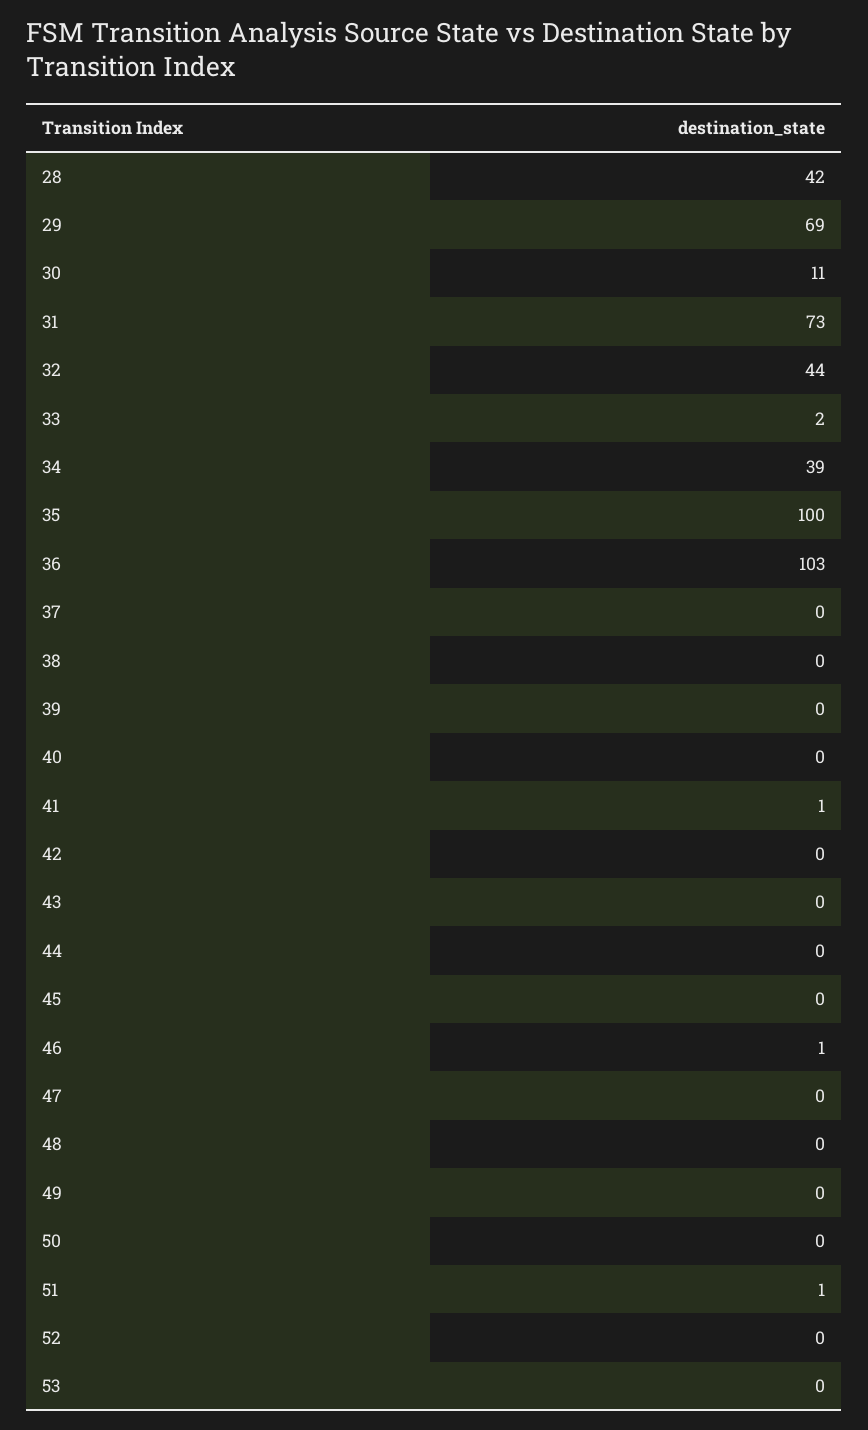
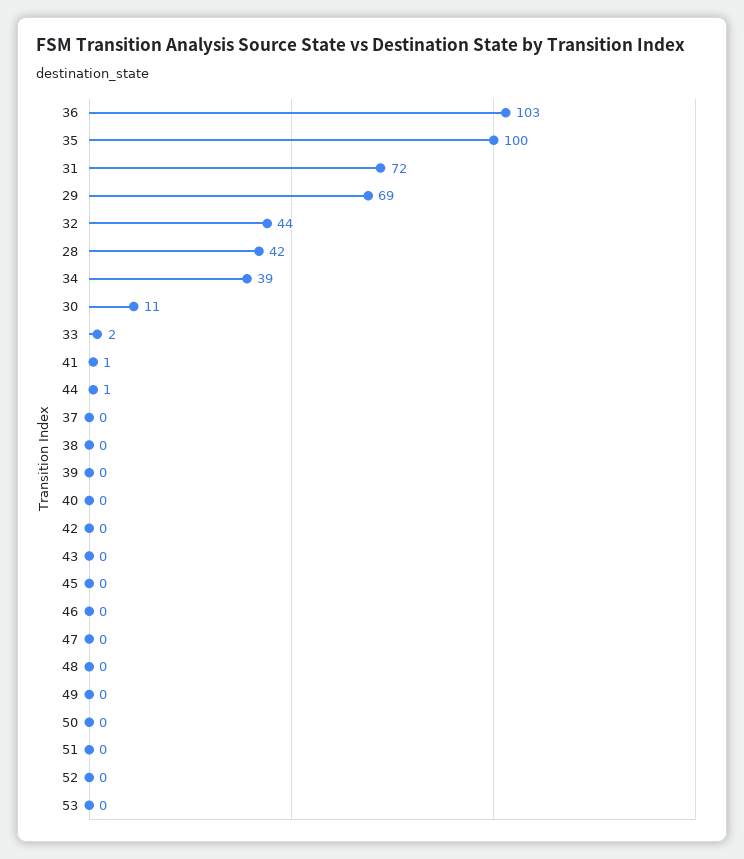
31: 73 -> 72
44: 0 -> 1
46: 1 -> 0
51: 1 -> 0

